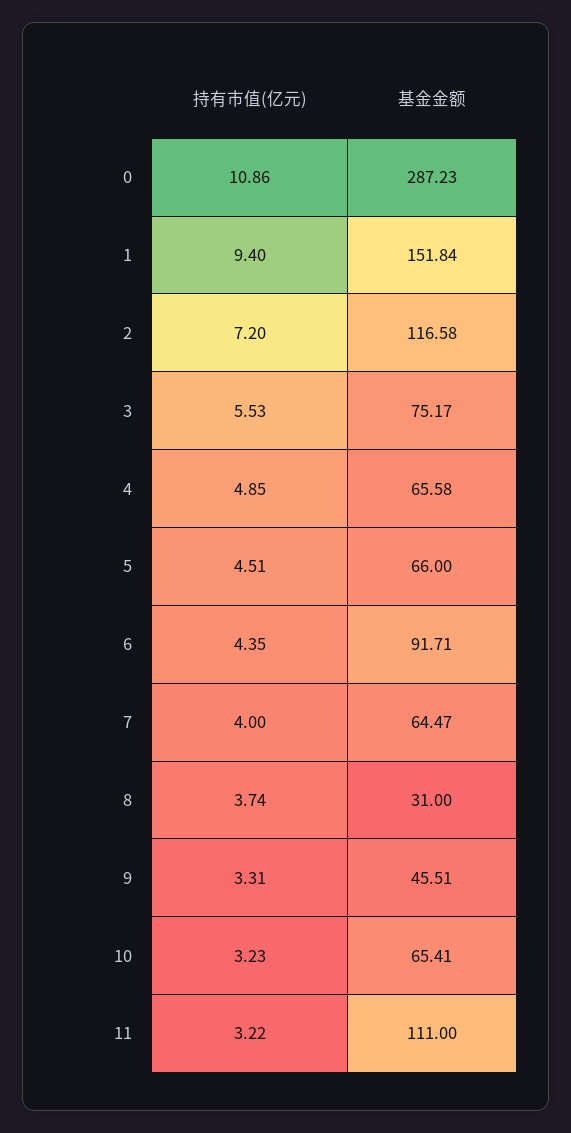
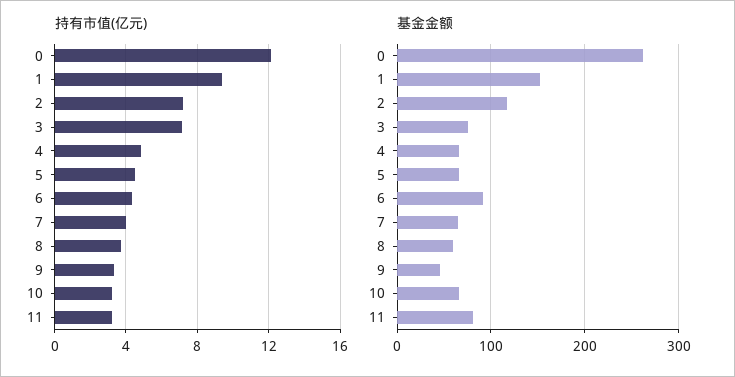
持有市值(亿元), 0: 10.86 -> 12
基金金额, 0: 287.23 -> 260
持有市值(亿元), 3: 5.53 -> 7
基金金额, 8: 31 -> 60
基金金额, 11: 111 -> 80

